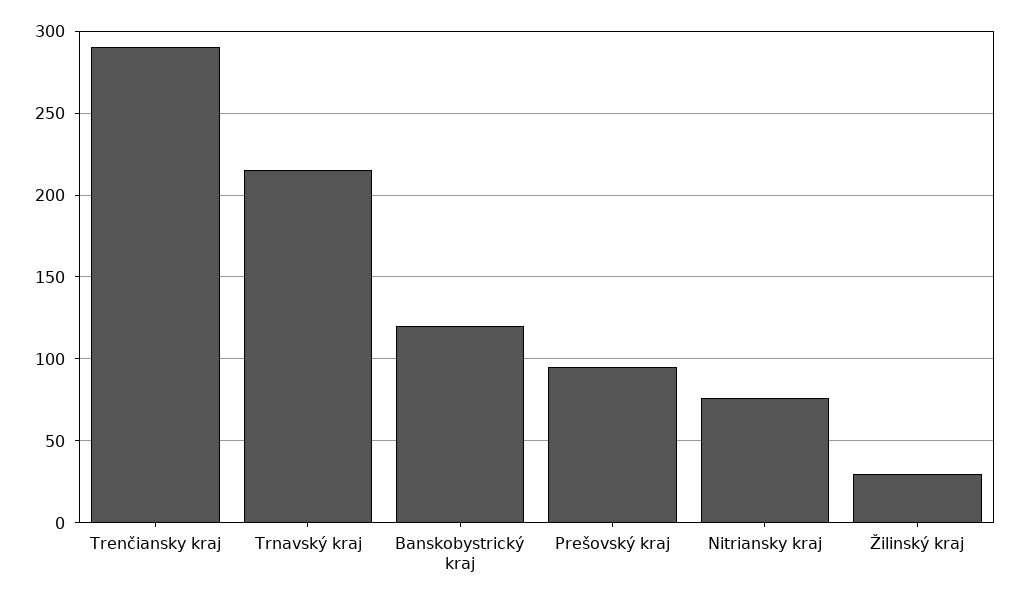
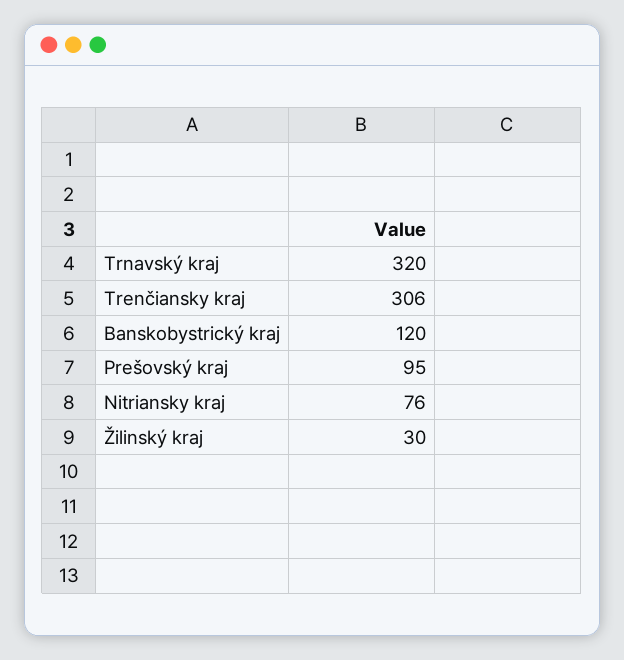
Trenčiansky kraj: 290 -> 306
Trnavský kraj: 215 -> 320

